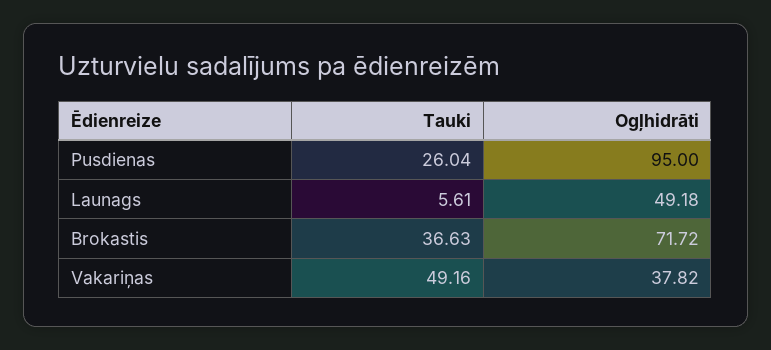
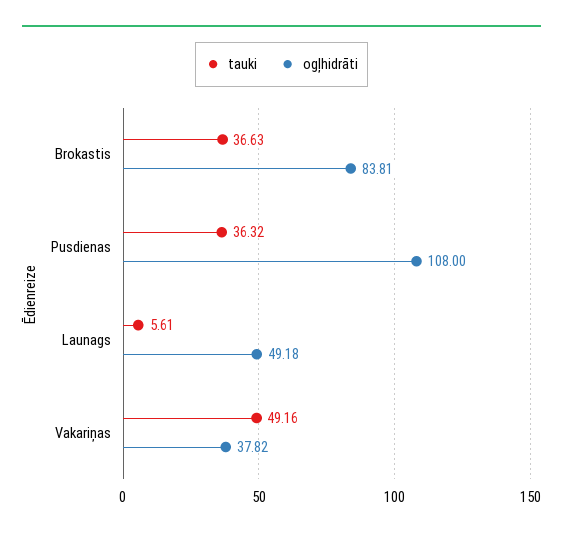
Tauki, Pusdienas: 26.04 -> 36.32
Ogļhidrāti, Pusdienas: 95 -> 108
Ogļhidrāti, Brokastis: 71.72 -> 83.81

